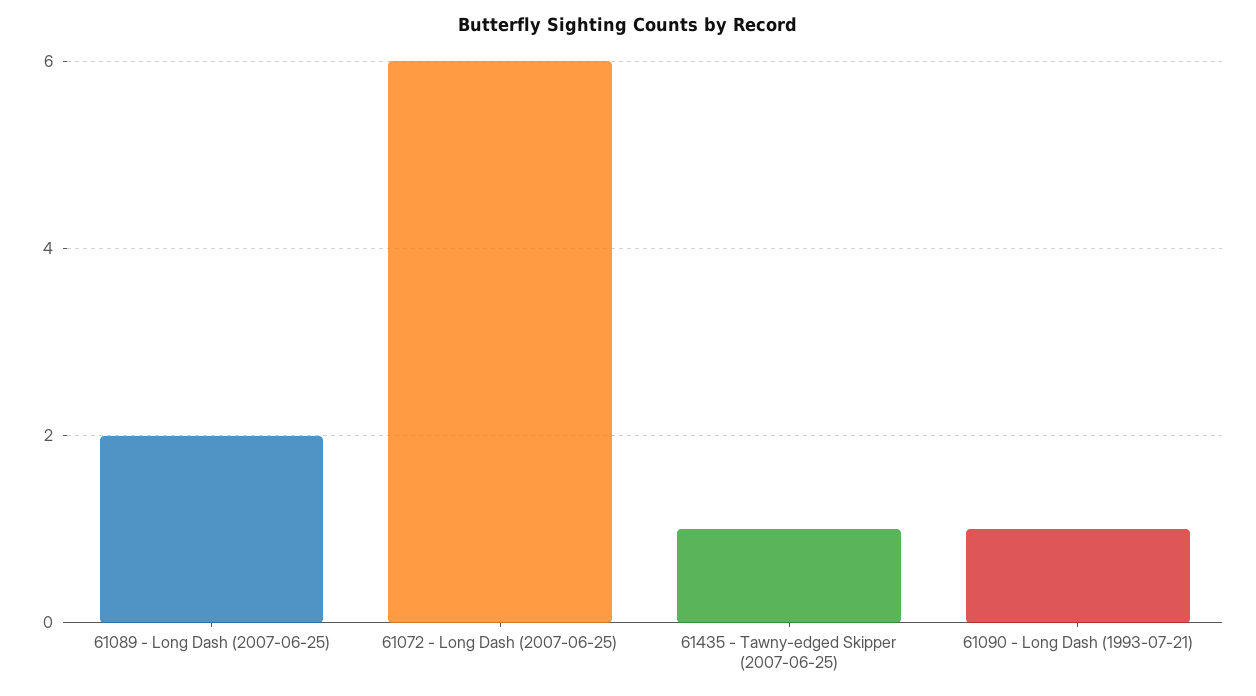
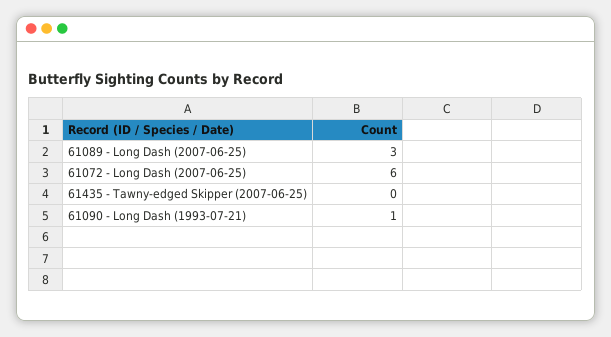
61089 - Long Dash (2007-06-25): 2 -> 3
61435 - Tawny-edged Skipper (2007-06-25): 1 -> 0

